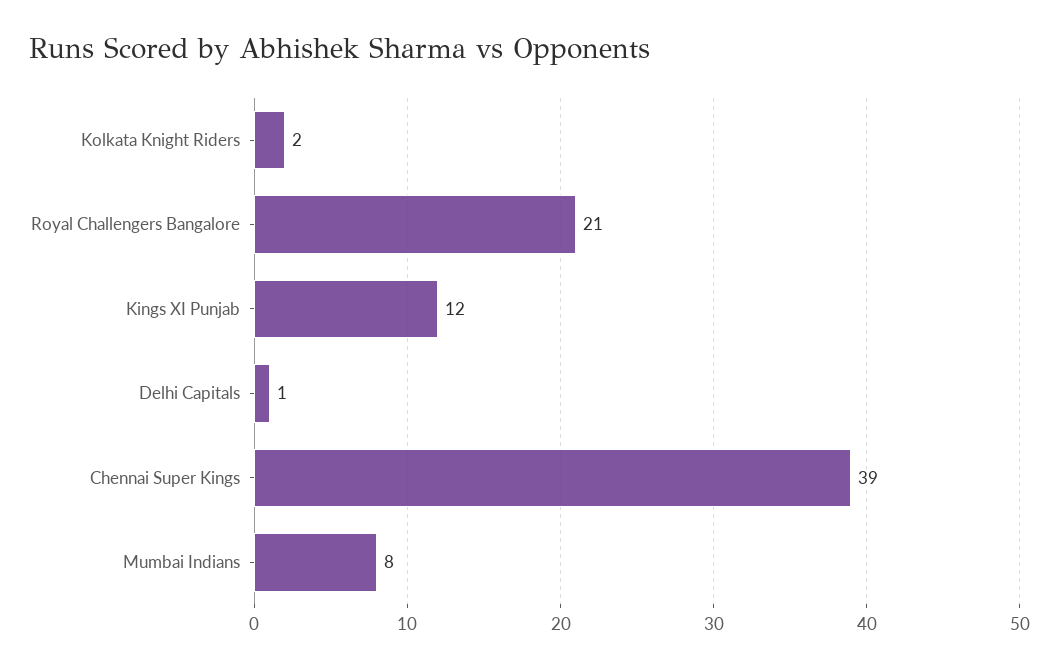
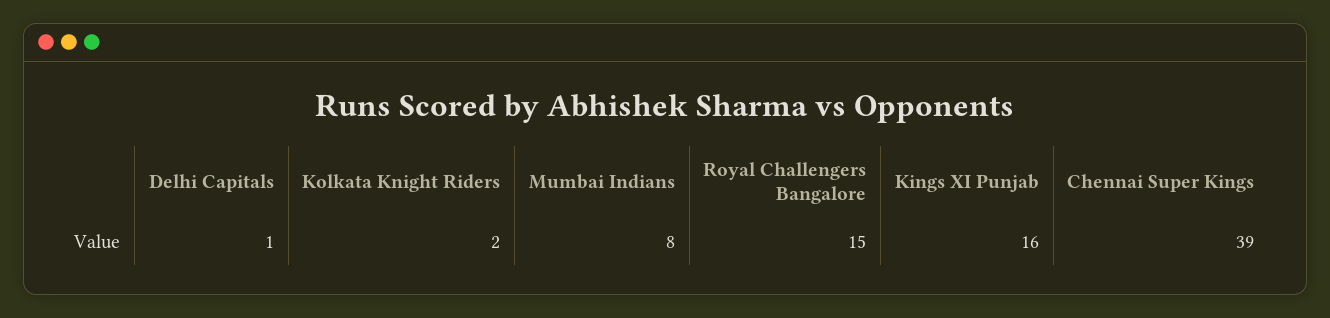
Royal Challengers Bangalore: 21 -> 15
Kings XI Punjab: 12 -> 16

